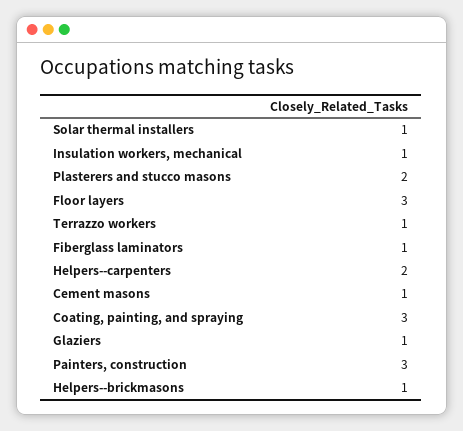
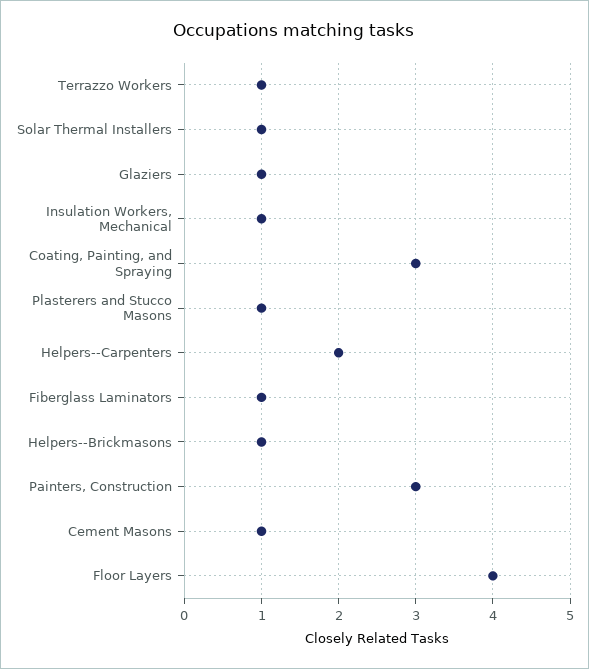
Plasterers and stucco masons: 2 -> 1
Floor layers: 3 -> 4

